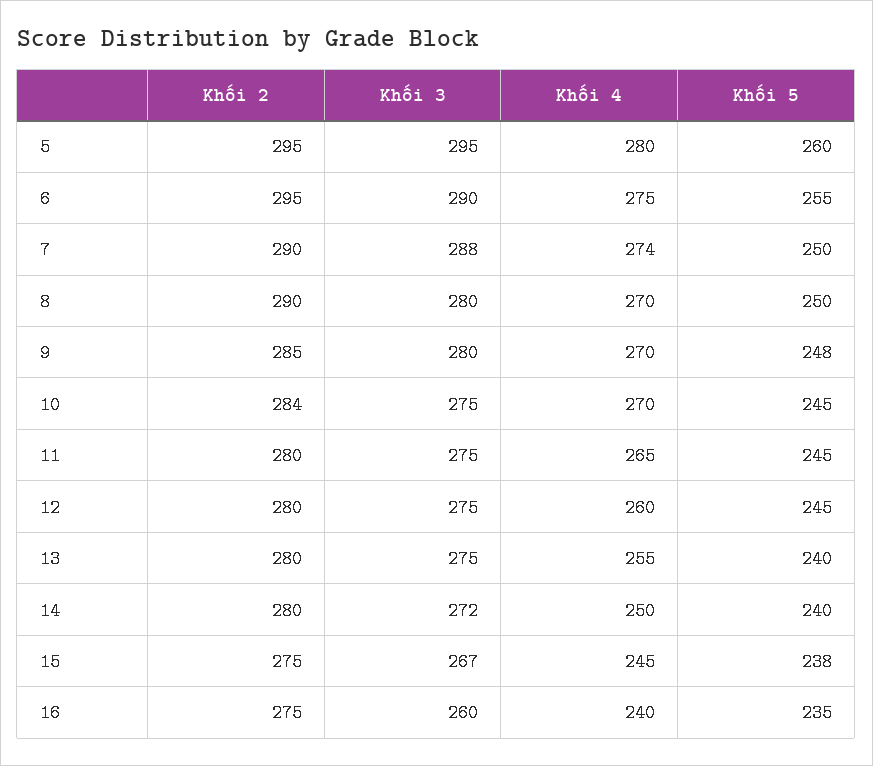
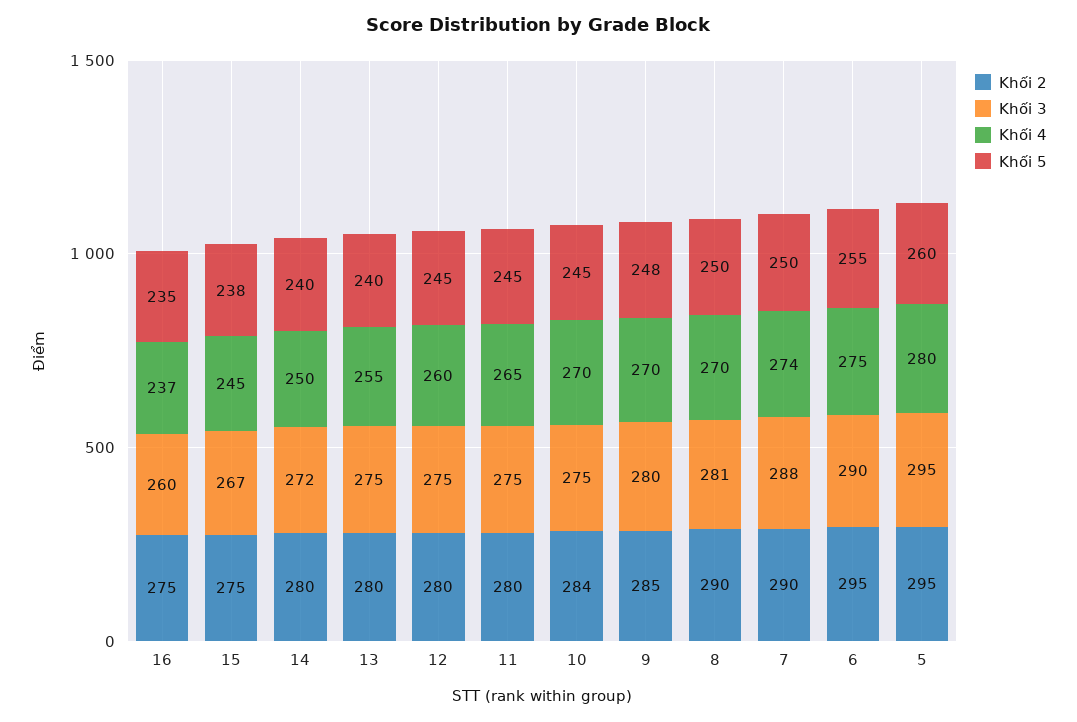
Khối 3, 8: 280 -> 281
Khối 4, 16: 240 -> 237

